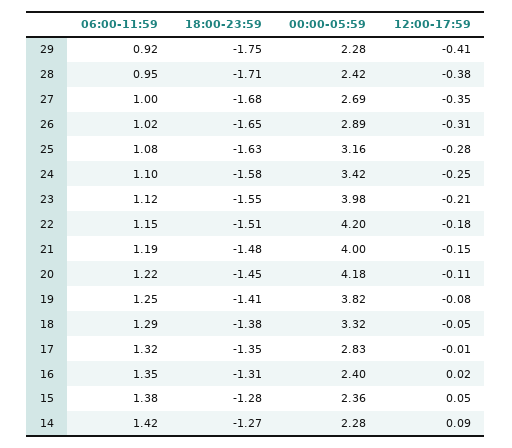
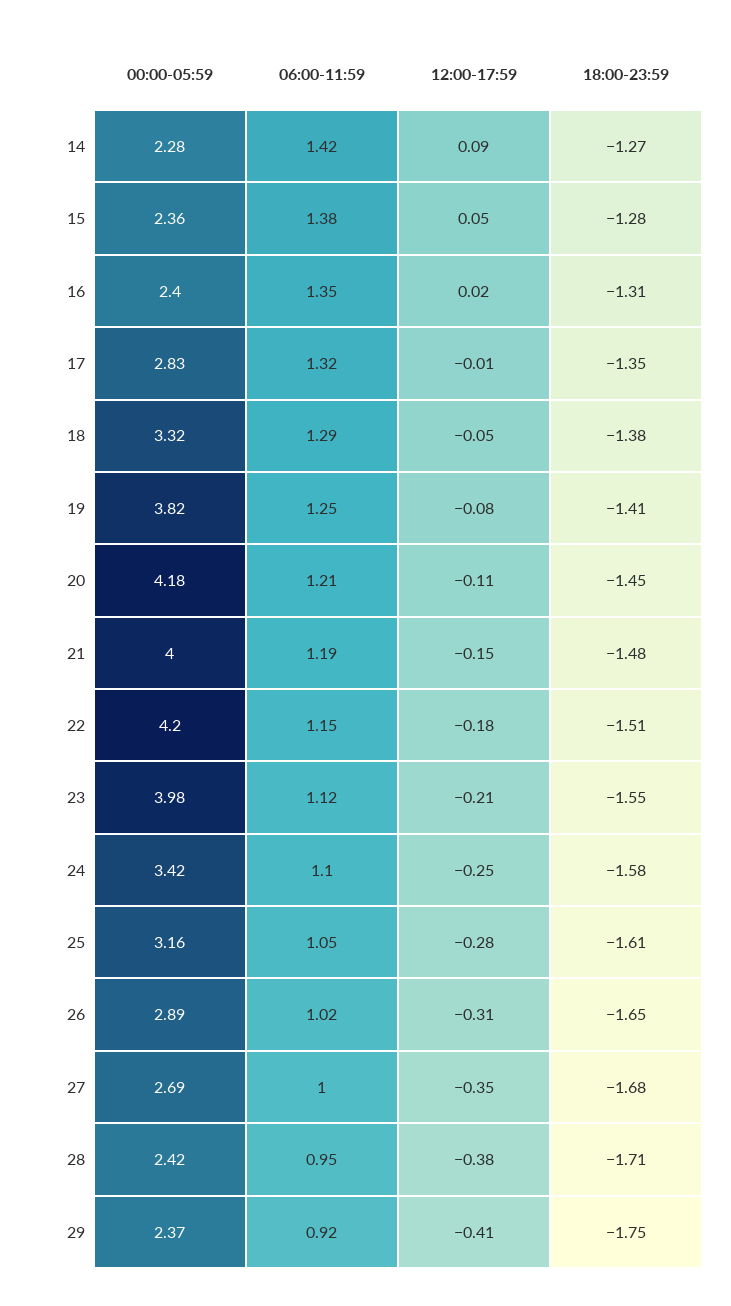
00:00-05:59, 29: 2.28 -> 2.37
06:00-11:59, 25: 1.08 -> 1.05
18:00-23:59, 25: -1.63 -> -1.61
06:00-11:59, 20: 1.22 -> 1.21

